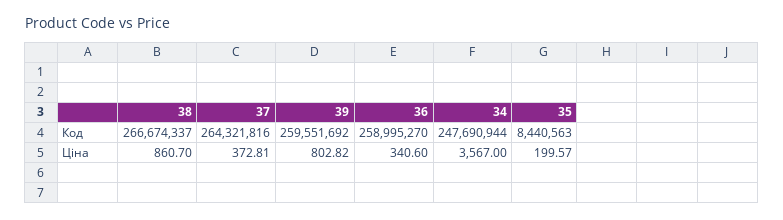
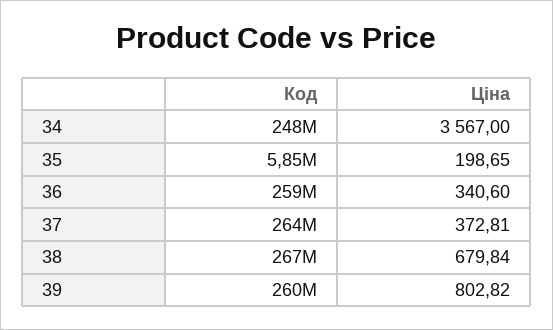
35, Код: 8440563 -> 5850000
38, Ціна: 860.7 -> 679.84
35, Ціна: 199.57 -> 198.65

